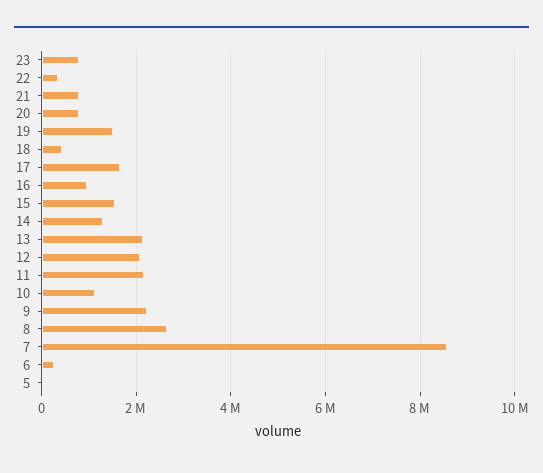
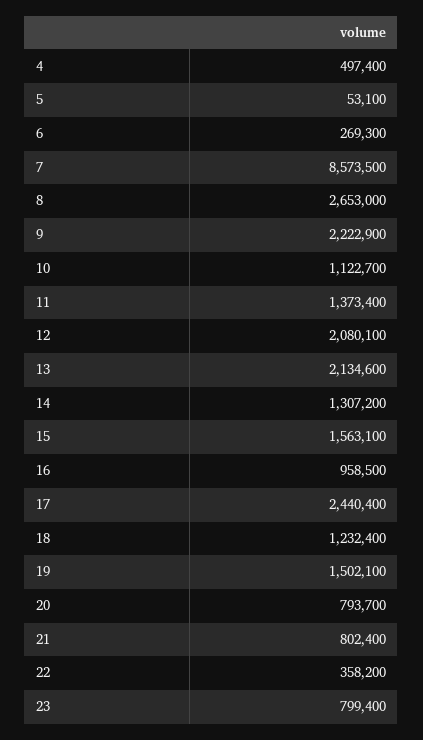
18: 400000 -> 1232400
17: 1600000 -> 2440400
11: 2200000 -> 1373400
4: none -> 497400

